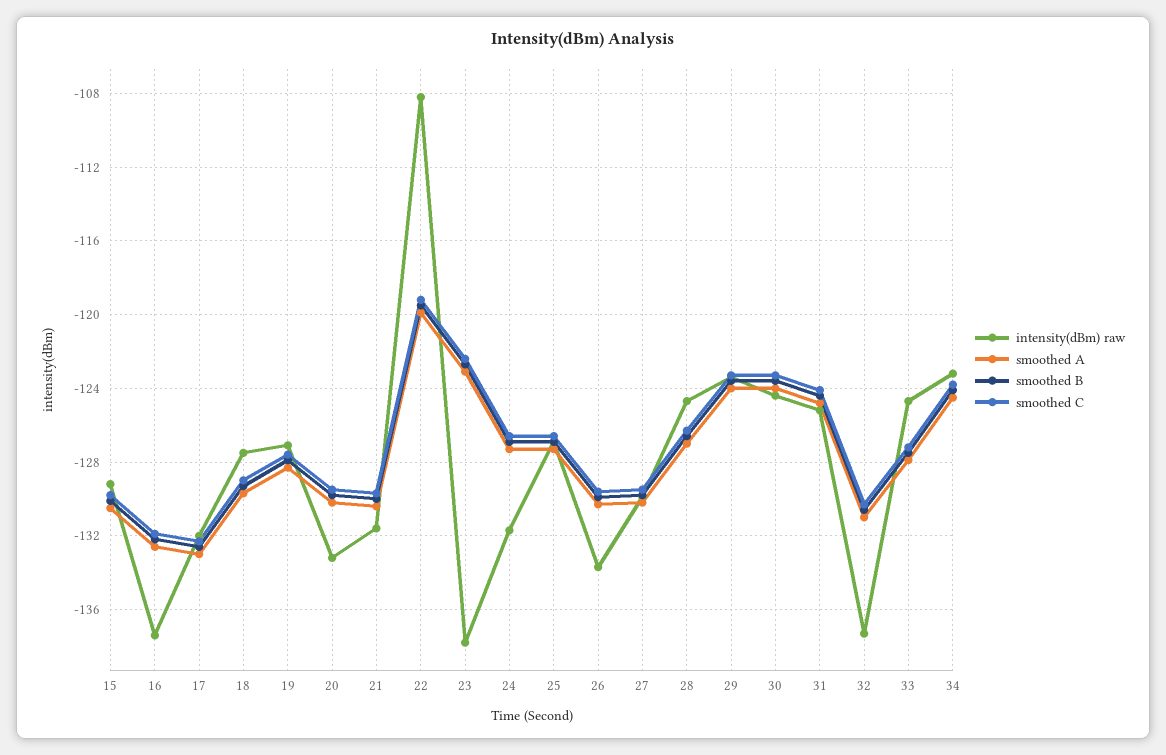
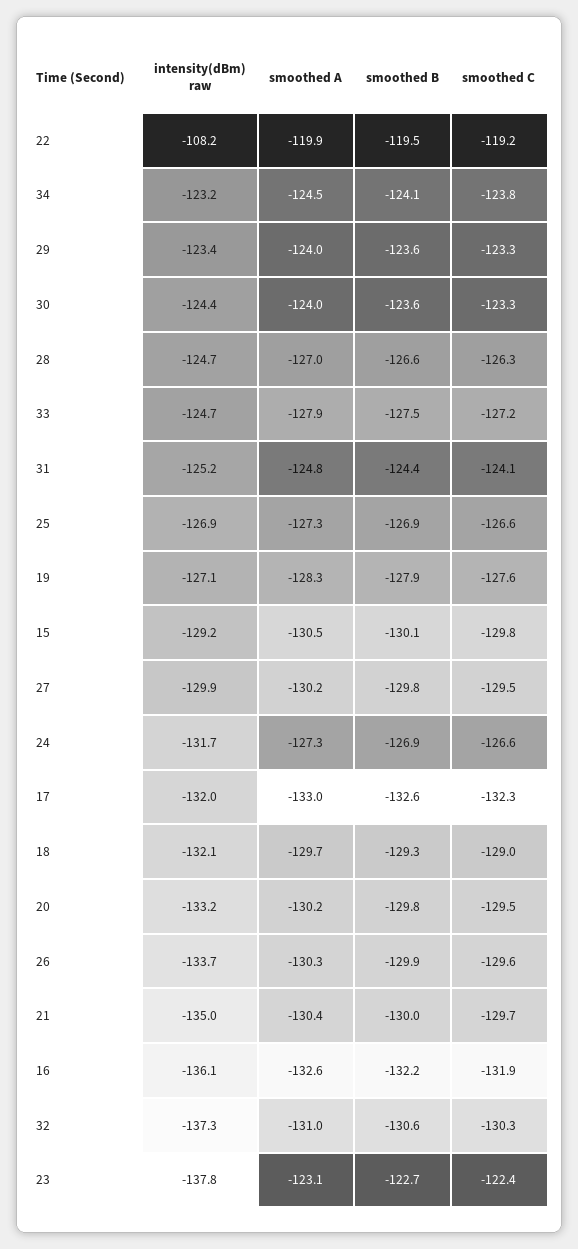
intensity(dBm) raw, 16: -137.5 -> -136.1
intensity(dBm) raw, 18: -127.5 -> -132.1
intensity(dBm) raw, 21: -131.5 -> -135

